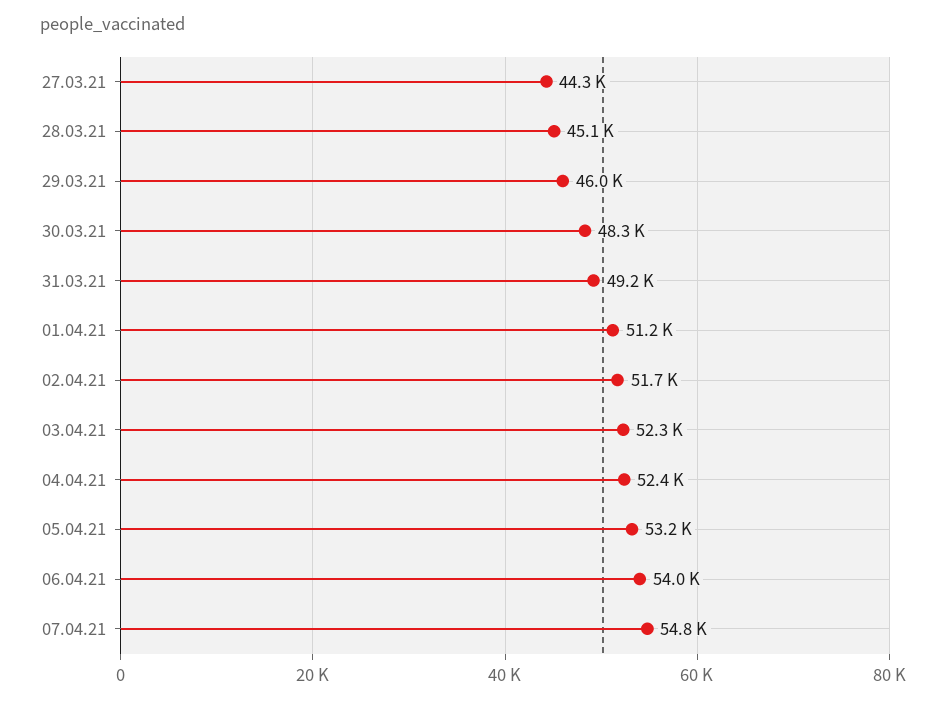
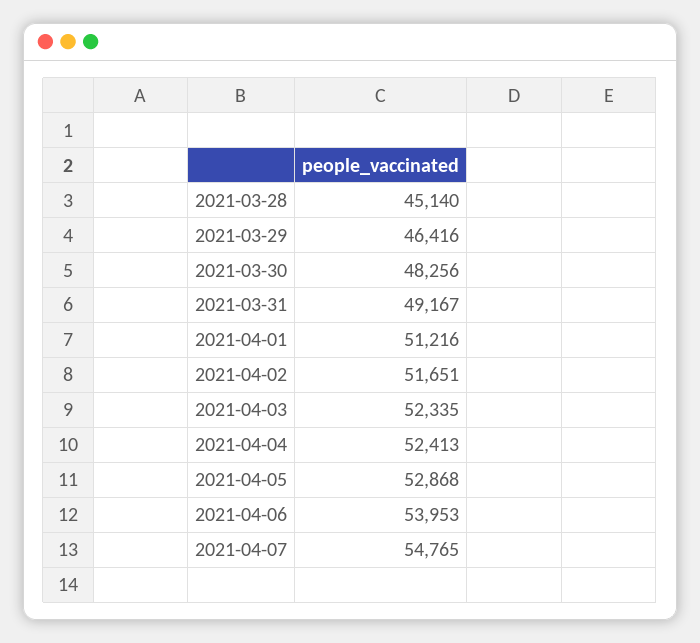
27.03.21: 44300 -> none
29.03.21: 46000 -> 46416
05.04.21: 53200 -> 52868

